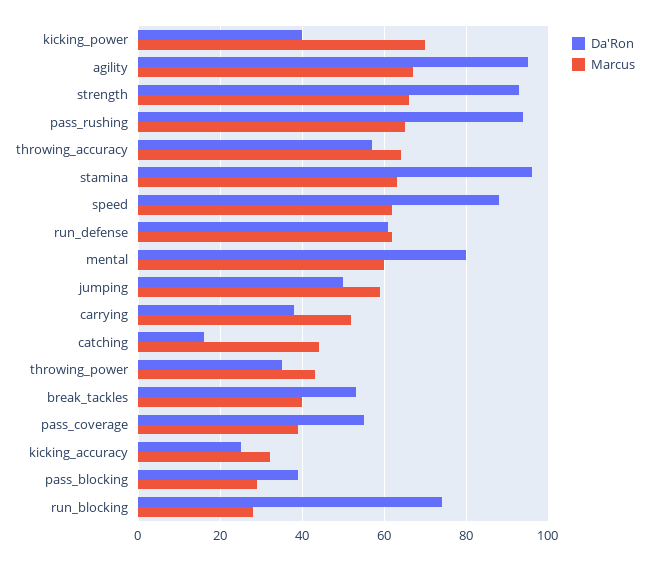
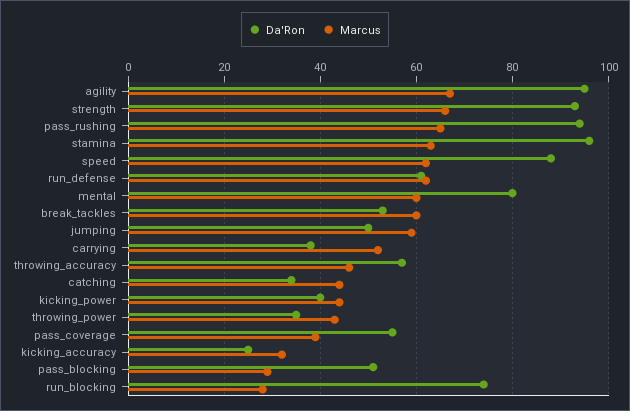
Marcus, kicking_power: 70 -> 45
Marcus, throwing_accuracy: 65 -> 45
Da'Ron, catching: 15 -> 35
Marcus, break_tackles: 40 -> 60
Da'Ron, pass_blocking: 40 -> 50

